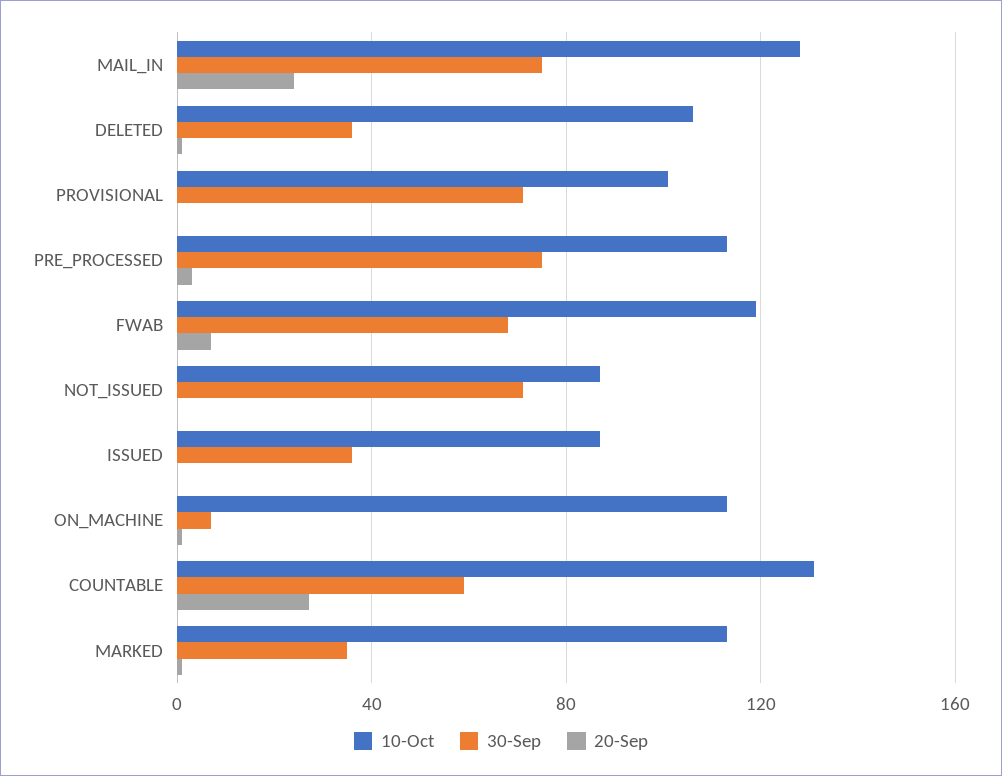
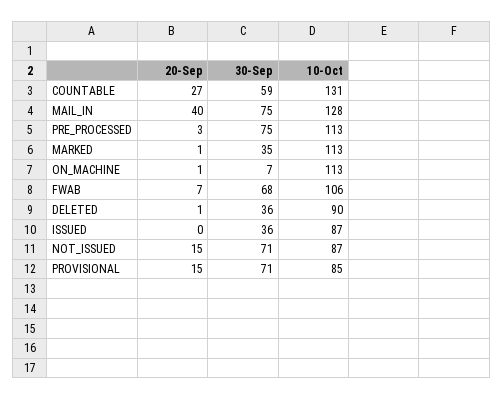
20-Sep, MAIL_IN: 25 -> 40
10-Oct, DELETED: 105 -> 90
10-Oct, PROVISIONAL: 100 -> 85
20-Sep, PROVISIONAL: 0 -> 15
10-Oct, FWAB: 120 -> 106
20-Sep, NOT_ISSUED: 0 -> 15

